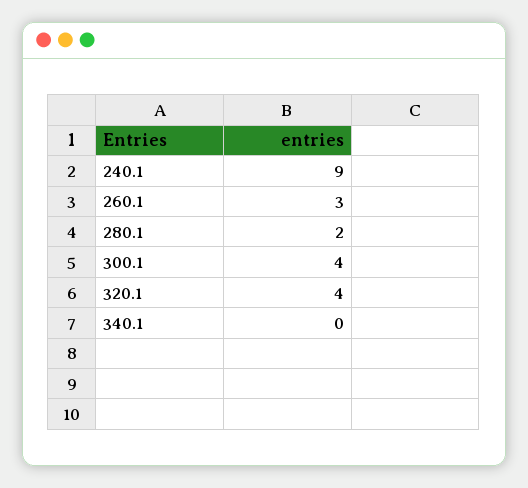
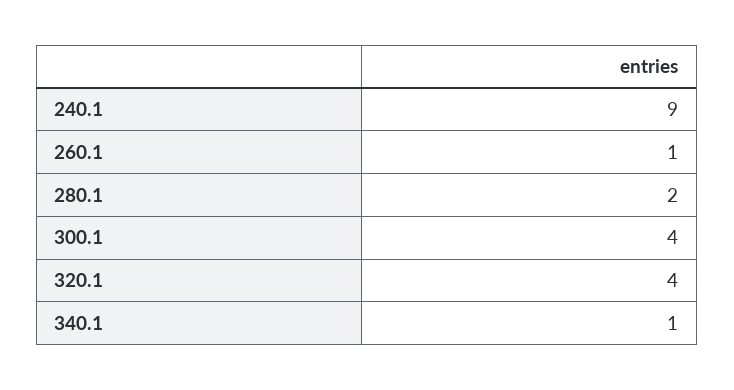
260.1: 3 -> 1
340.1: 0 -> 1

